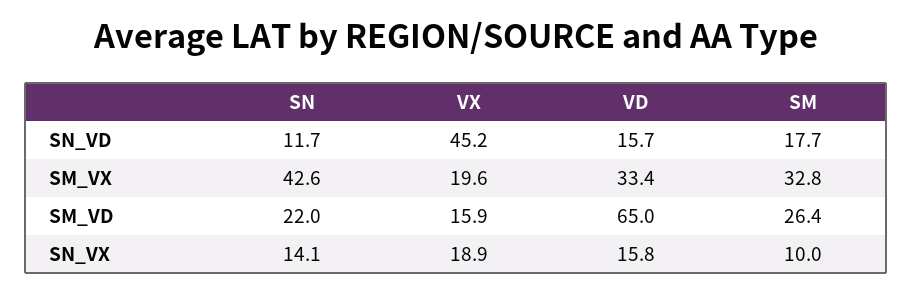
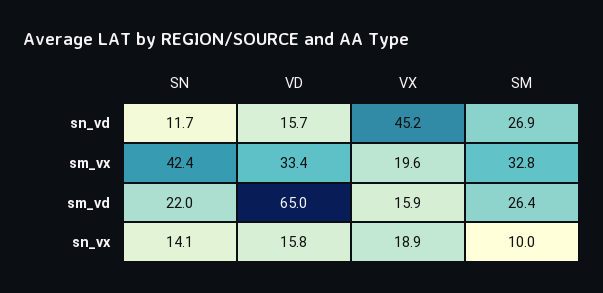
SM, SN_VD: 17.7 -> 26.9
SN, SM_VX: 42.6 -> 42.4

